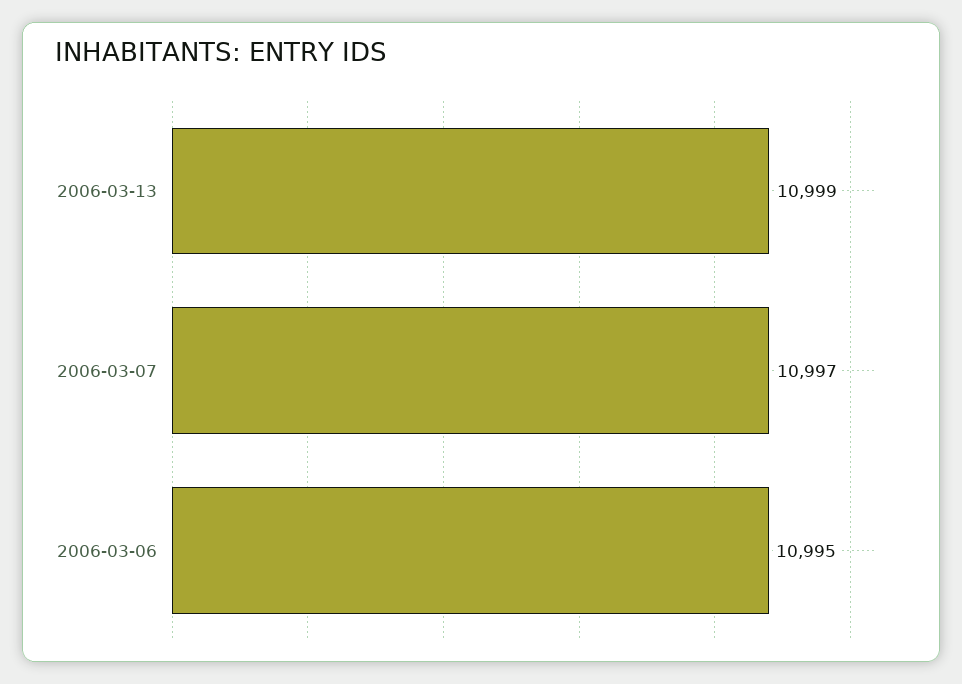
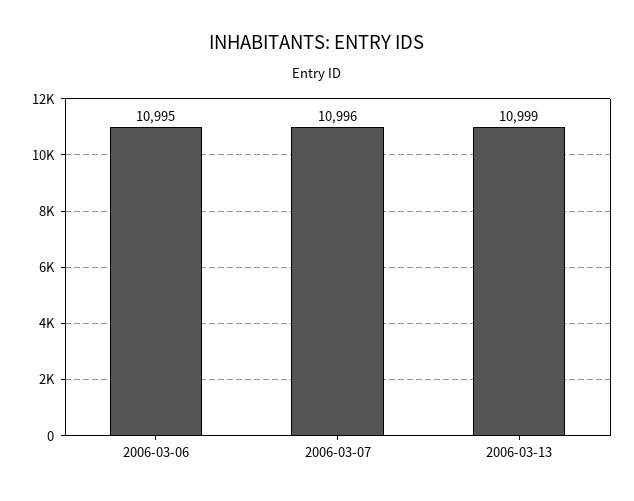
2006-03-07: 10997 -> 10996

